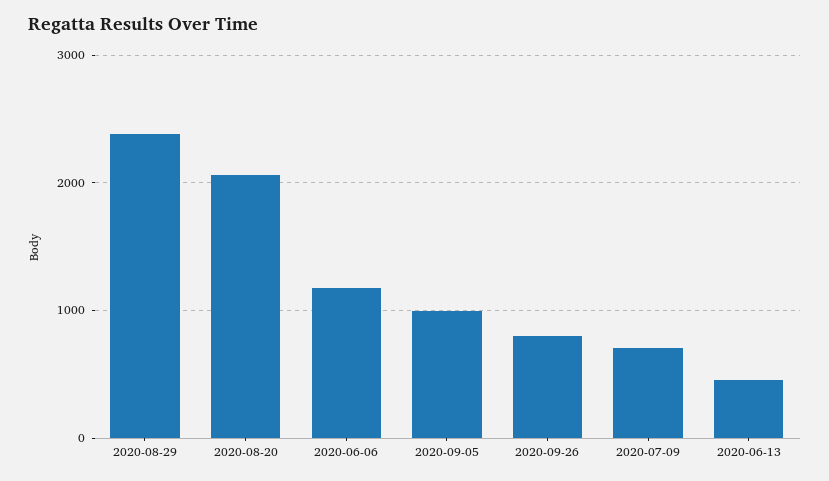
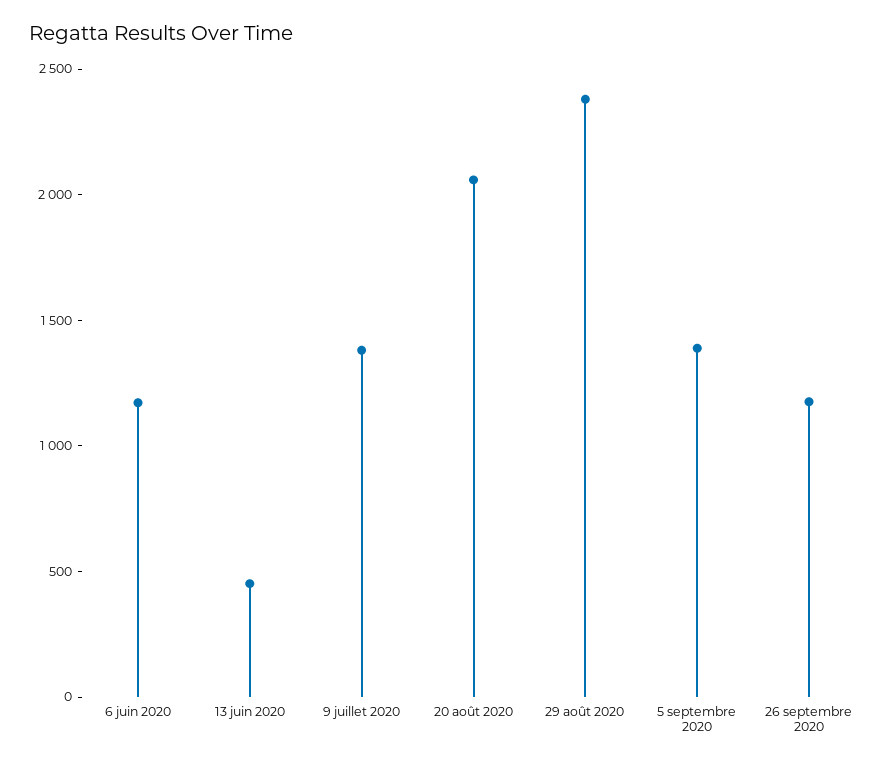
2020-09-05: 1000 -> 1400
2020-09-26: 800 -> 1200
2020-07-09: 700 -> 1400

